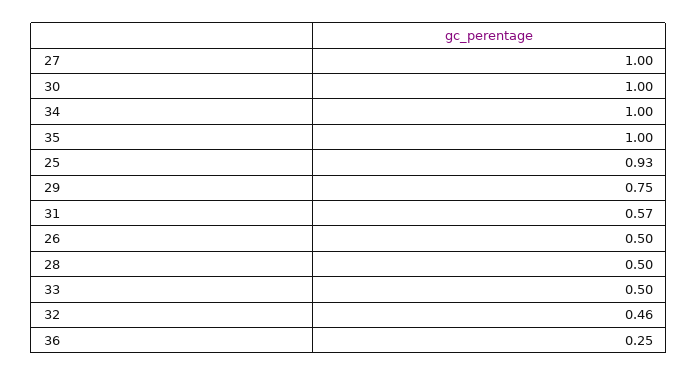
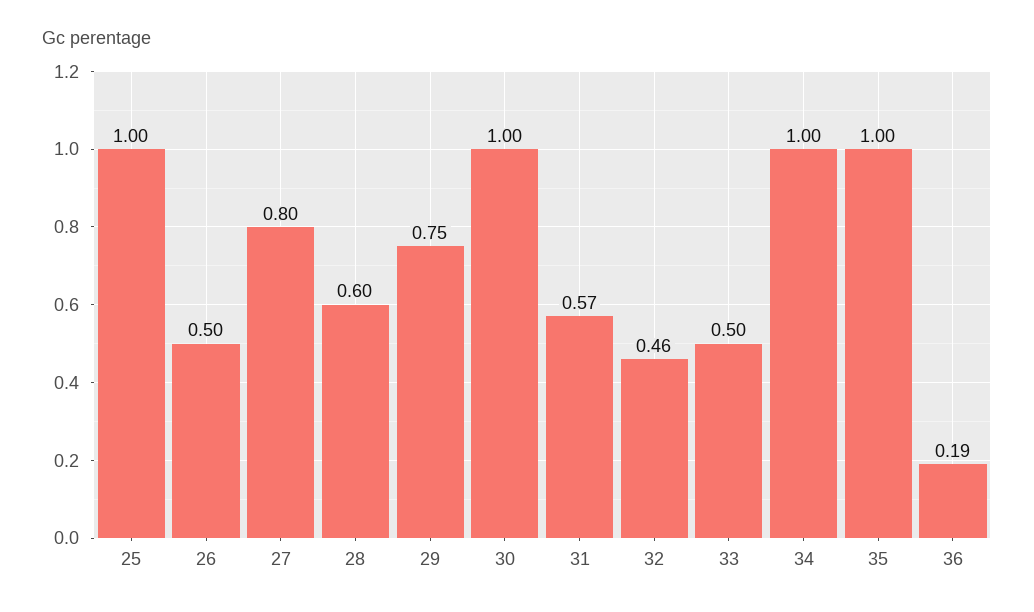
27: 1 -> 0.8
25: 0.93 -> 1
28: 0.5 -> 0.6
36: 0.25 -> 0.19

